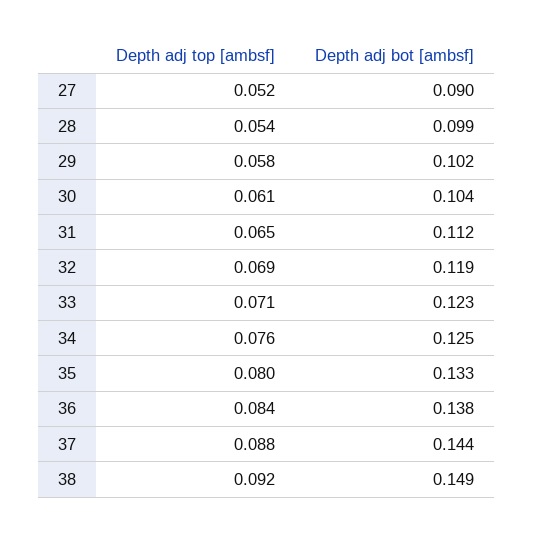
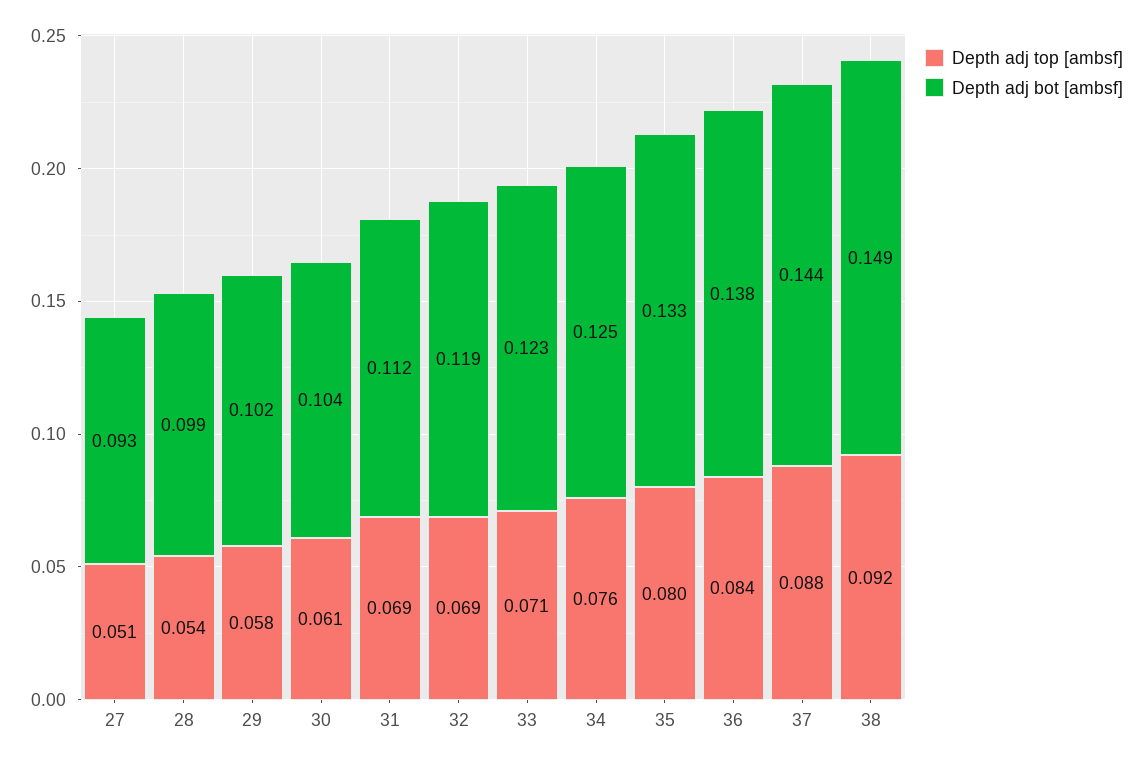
Depth adj top [ambsf], 27: 0.052 -> 0.051
Depth adj bot [ambsf], 27: 0.09 -> 0.093
Depth adj top [ambsf], 31: 0.065 -> 0.069

